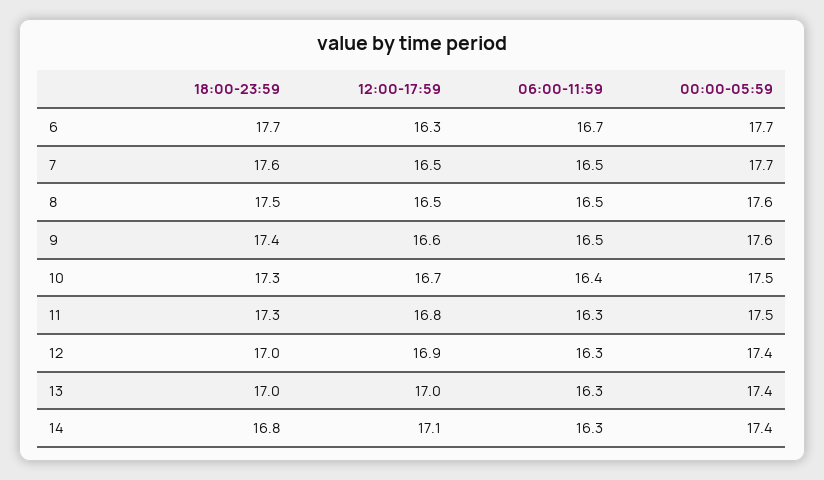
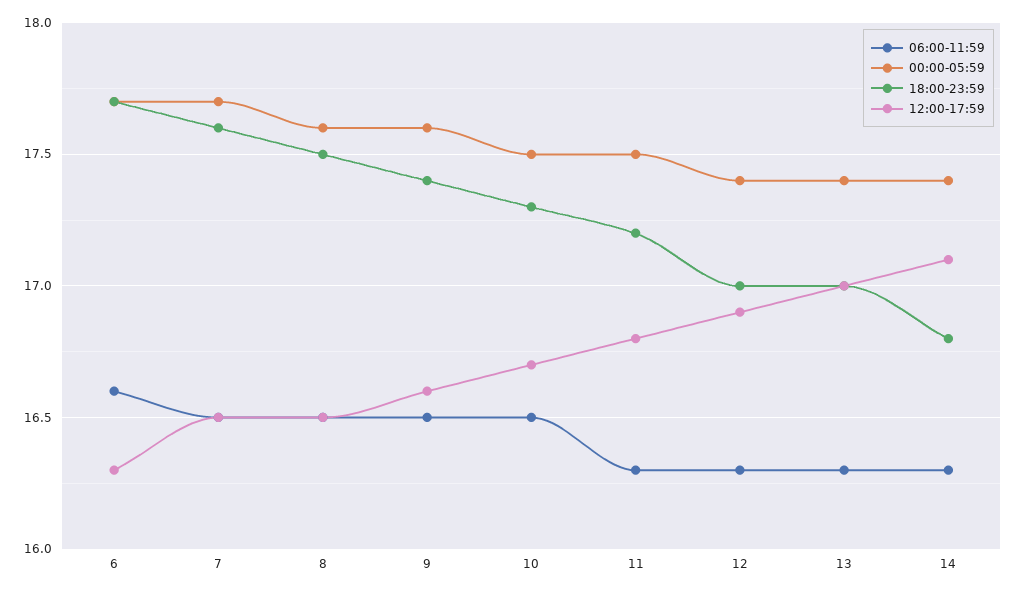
06:00-11:59, 6: 16.7 -> 16.6
06:00-11:59, 10: 16.4 -> 16.5
18:00-23:59, 11: 17.3 -> 17.2

